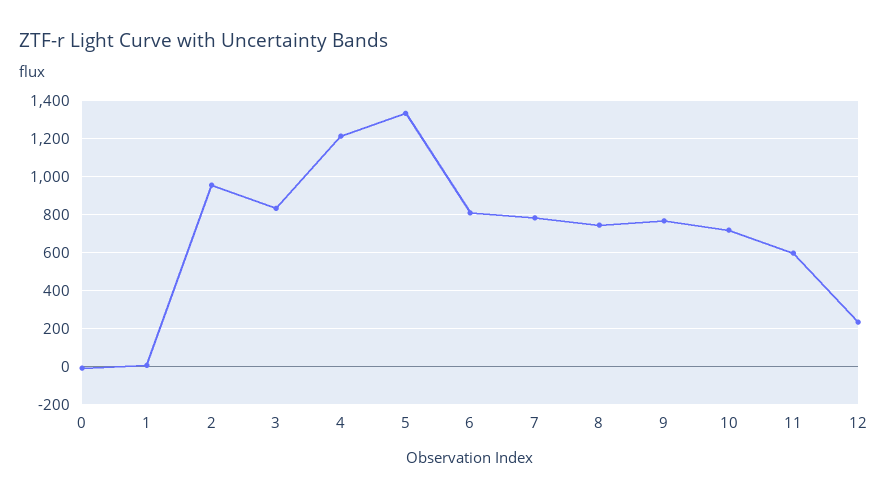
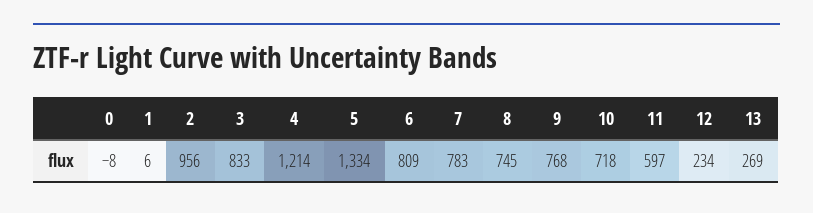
13: none -> 269

